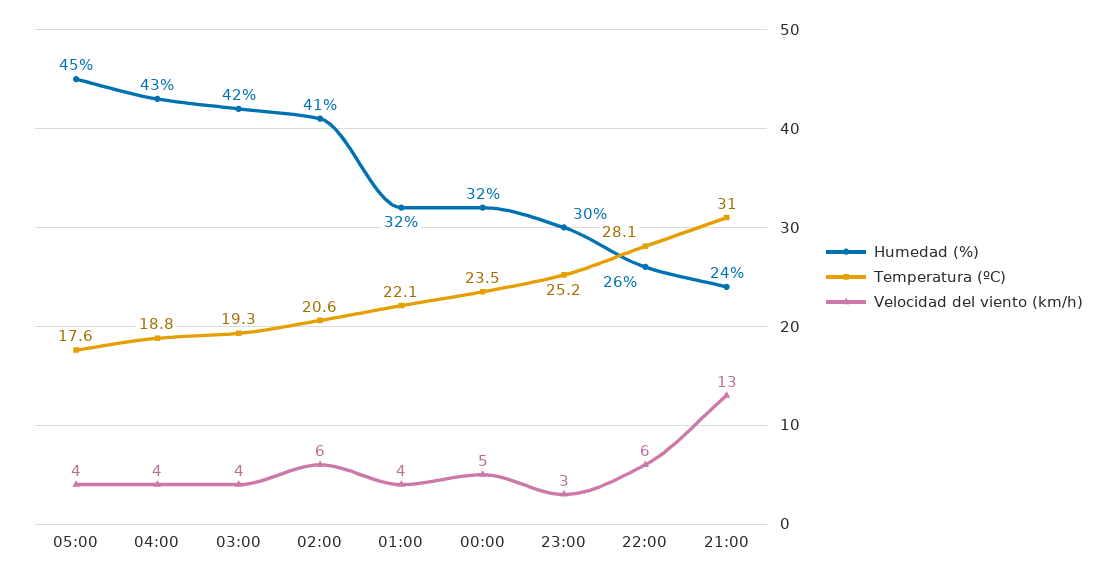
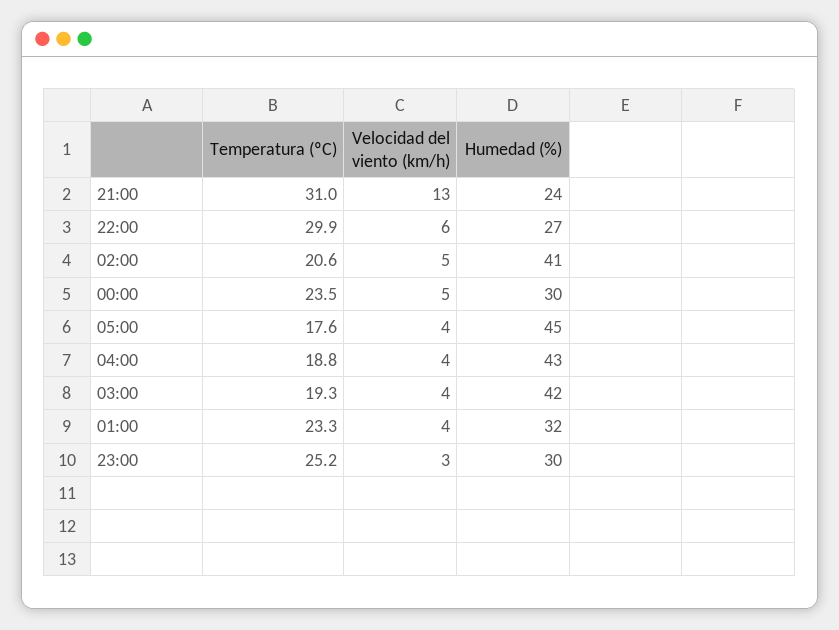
Velocidad del viento (km/h), 02:00: 6 -> 5
Temperatura (ºC), 01:00: 22.1 -> 23.3
Humedad (%), 00:00: 32 -> 30
Humedad (%), 22:00: 26 -> 27
Temperatura (ºC), 22:00: 28.1 -> 29.9

